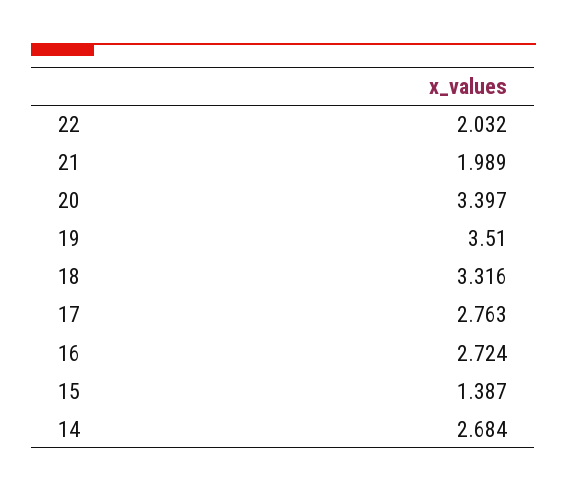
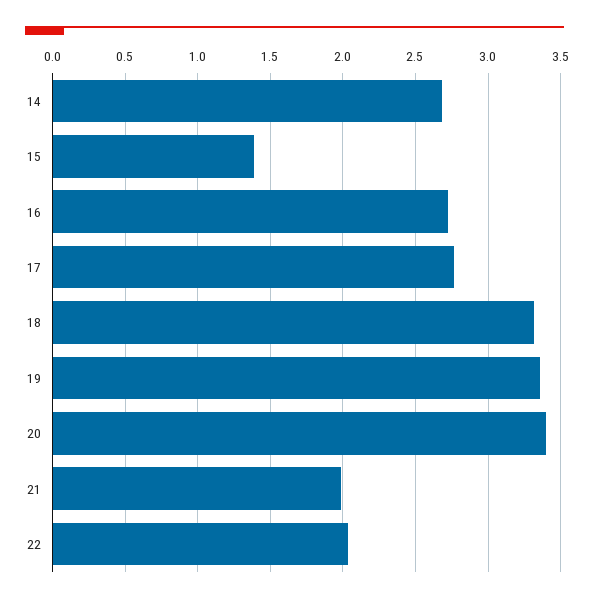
19: 3.51 -> 3.35

